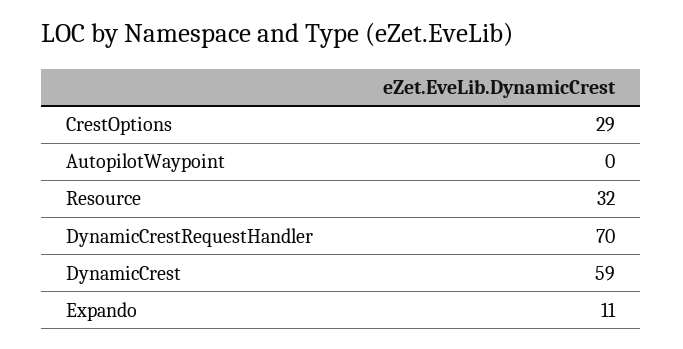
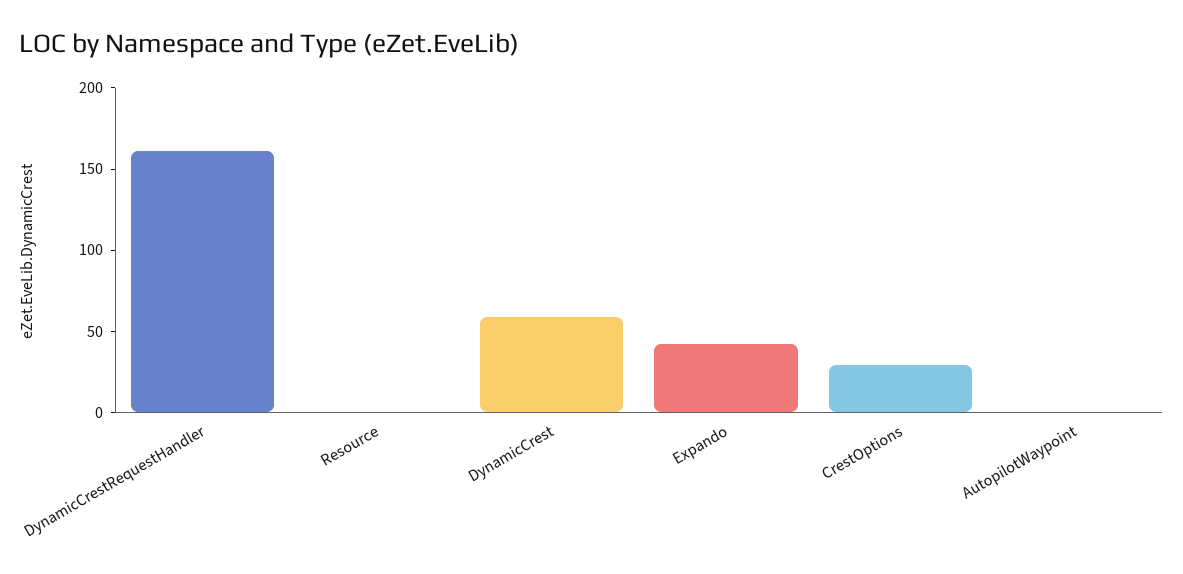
Resource: 32 -> 0
DynamicCrestRequestHandler: 70 -> 160
Expando: 11 -> 40

